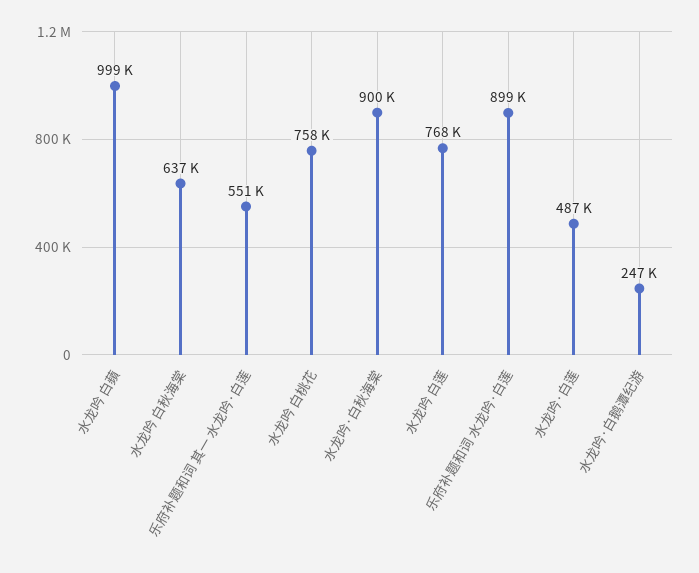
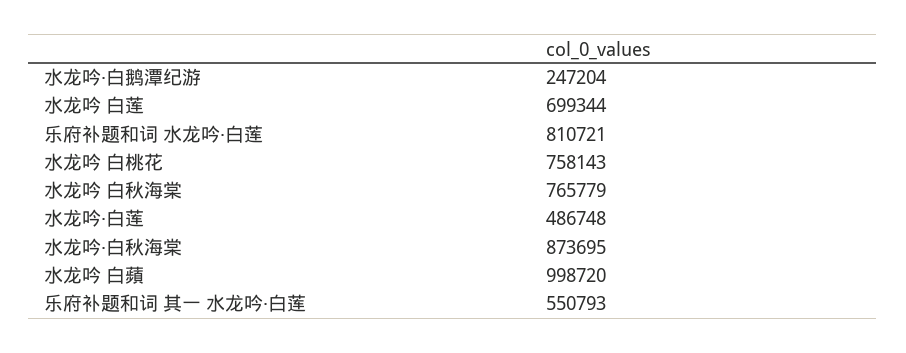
水龙吟 白秋海棠: 637000 -> 765779
水龙吟·白秋海棠: 900000 -> 873695
水龙吟 白莲: 768000 -> 699344
乐府补题和词 水龙吟·白莲: 899000 -> 810721

